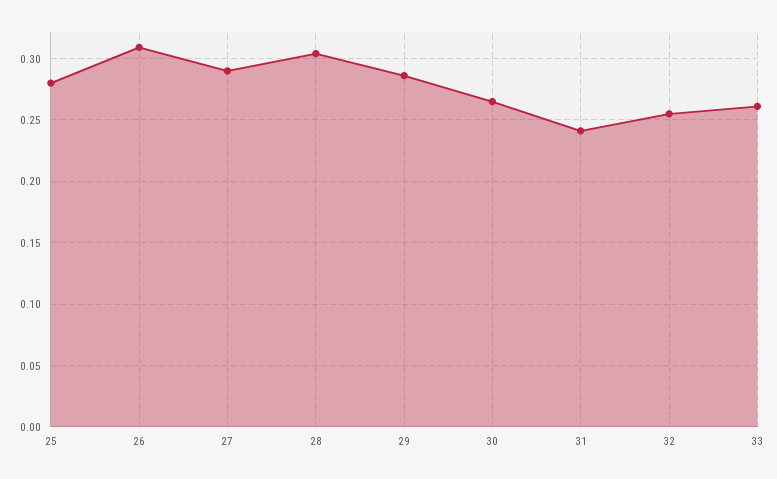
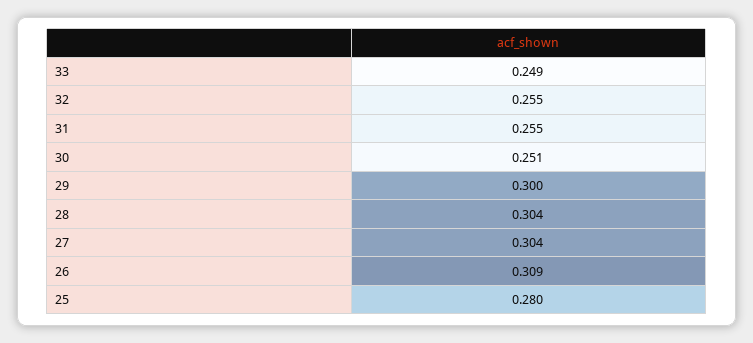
27: 0.29 -> 0.304
29: 0.285 -> 0.3
30: 0.265 -> 0.251
31: 0.24 -> 0.255
33: 0.26 -> 0.249

